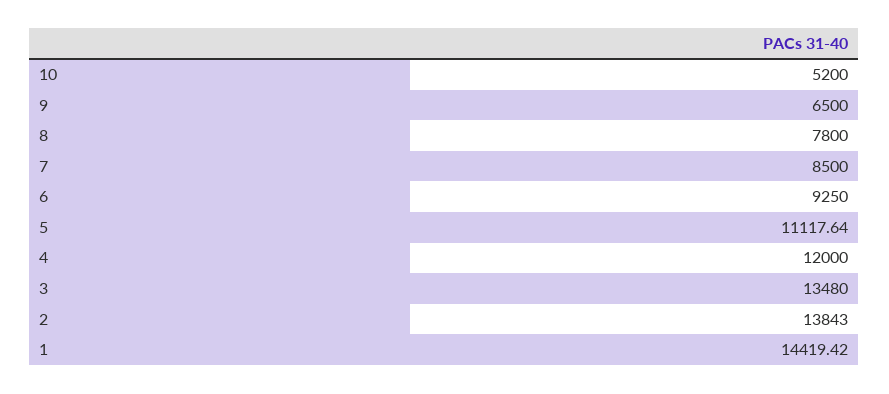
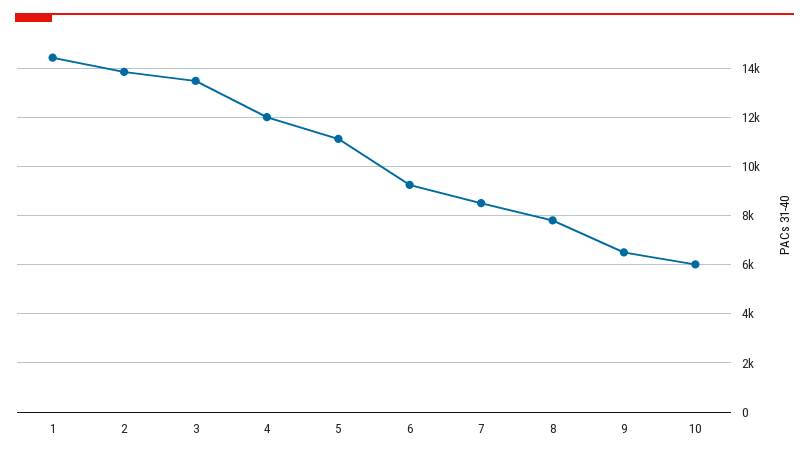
10: 5200 -> 6000

